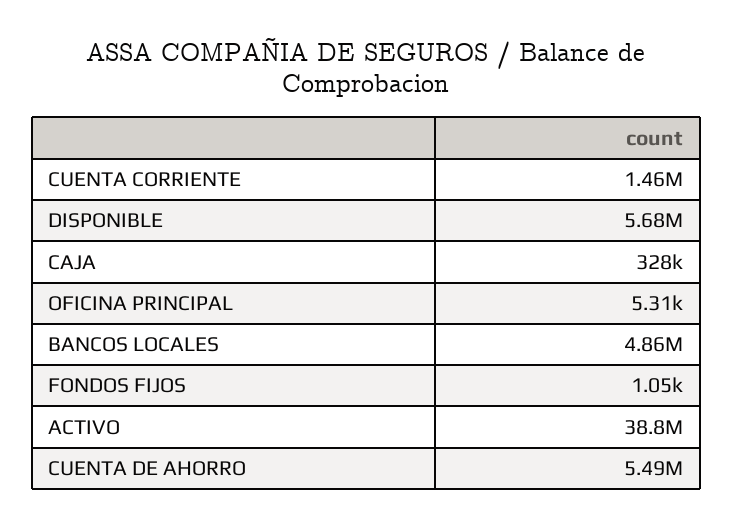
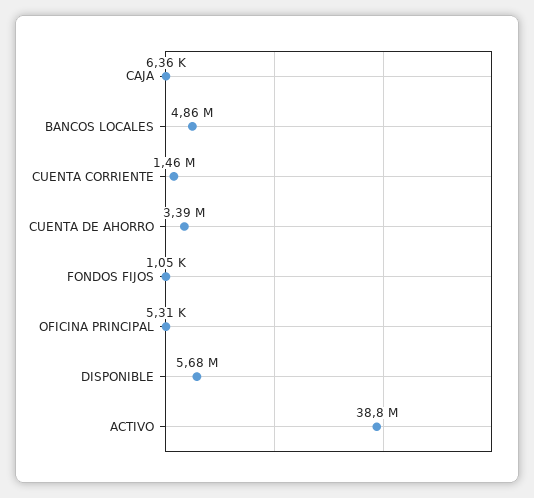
CAJA: 328000 -> 6360
CUENTA DE AHORRO: 5490000 -> 3390000

